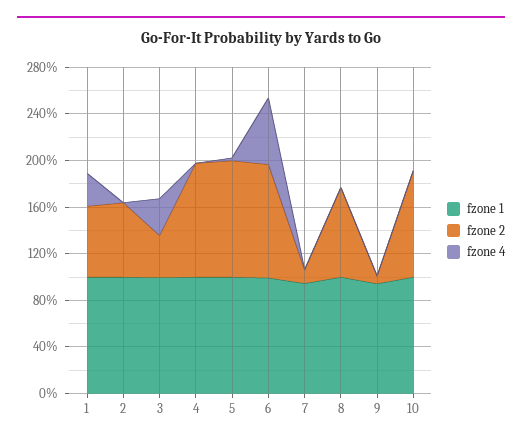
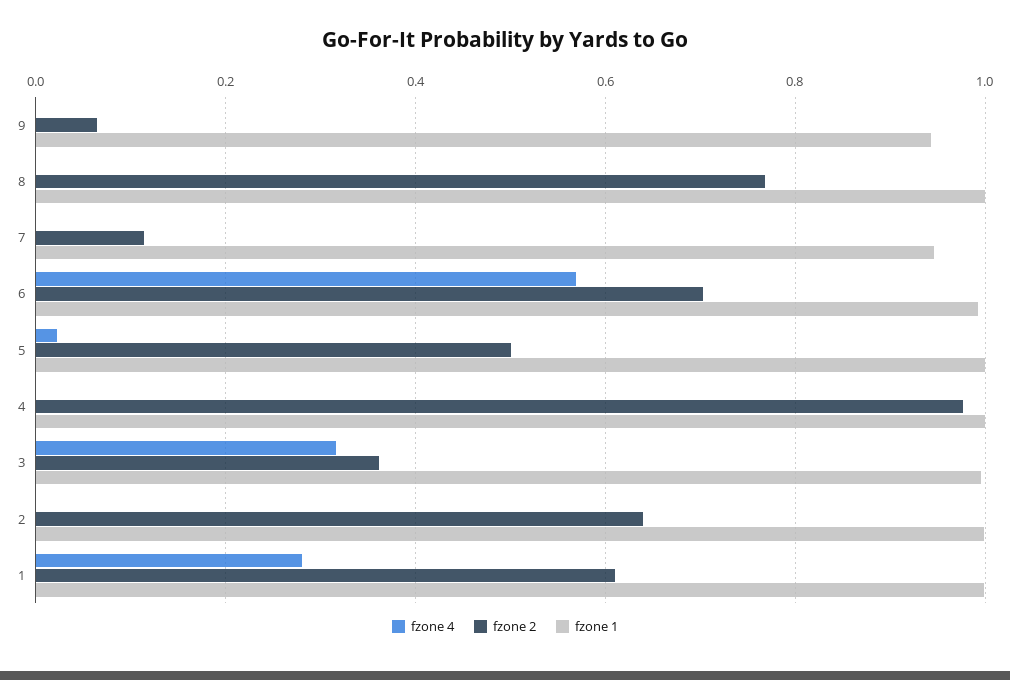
fzone 2, 5: 1 -> 0.5
fzone 2, 6: 1 -> 0.7
fzone 1, 10: 1 -> none
fzone 2, 10: 0.9 -> none
fzone 4, 10: 0 -> none

